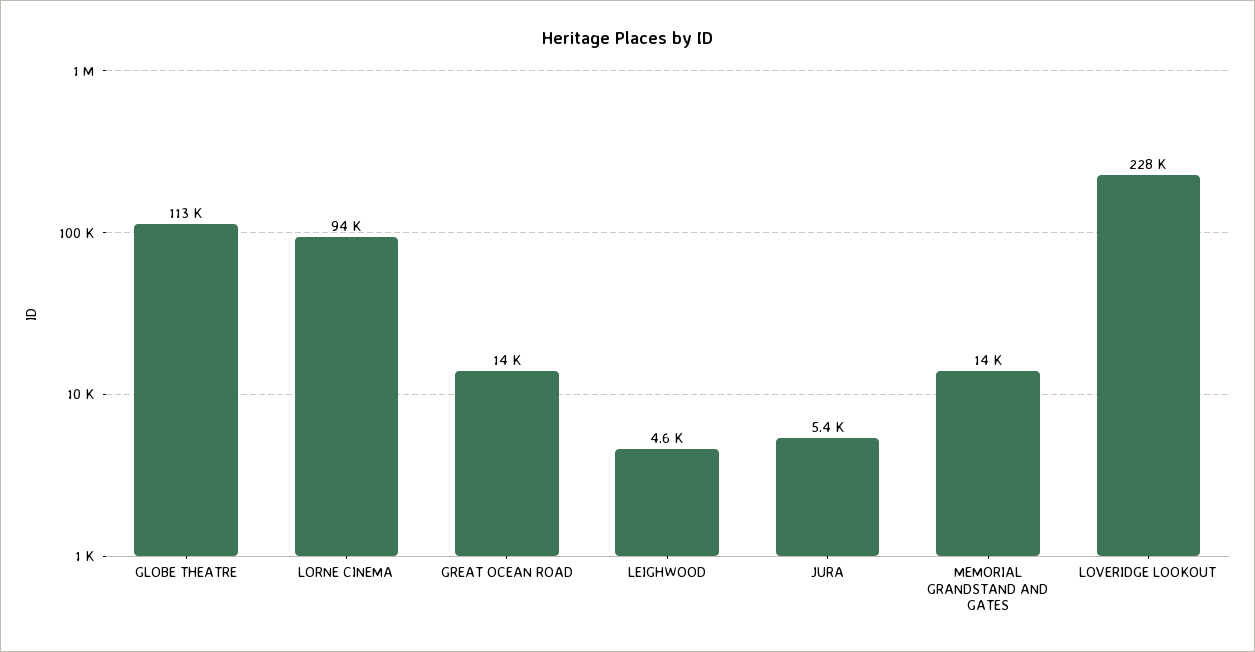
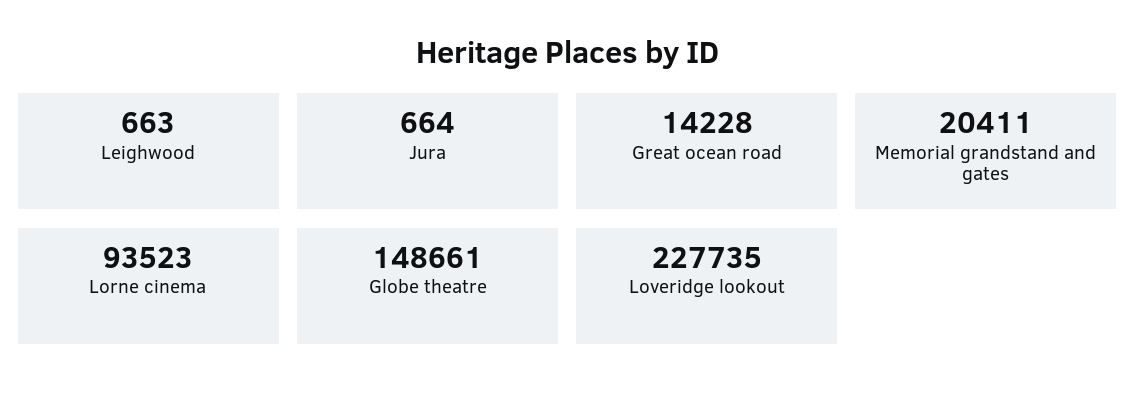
GLOBE THEATRE: 113000 -> 148661
LEIGHWOOD: 4600 -> 663
JURA: 5400 -> 664
MEMORIAL GRANDSTAND AND GATES: 14000 -> 20411

